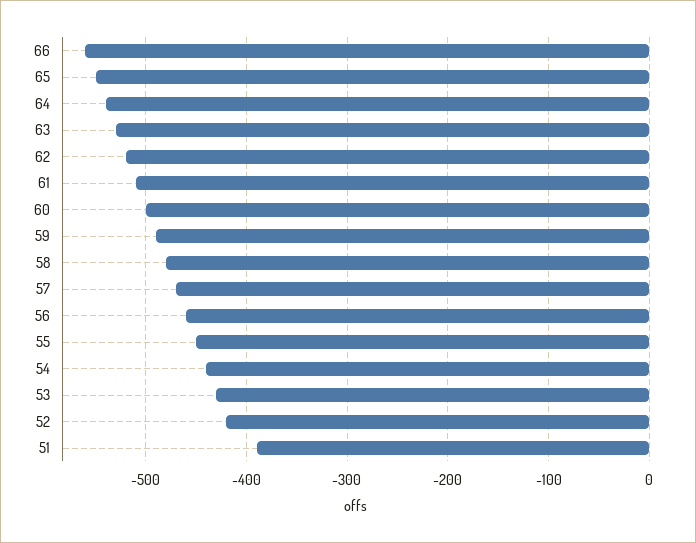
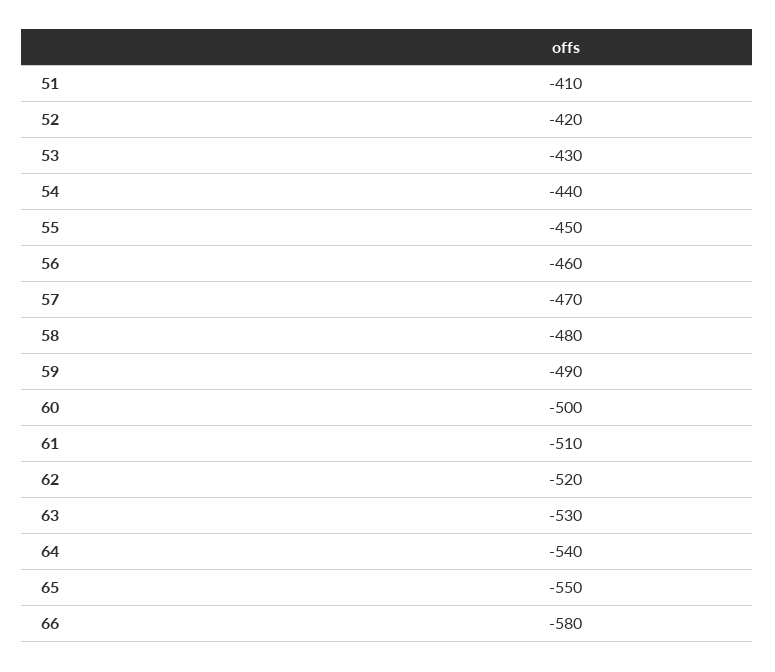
66: -560 -> -580
51: -390 -> -410

